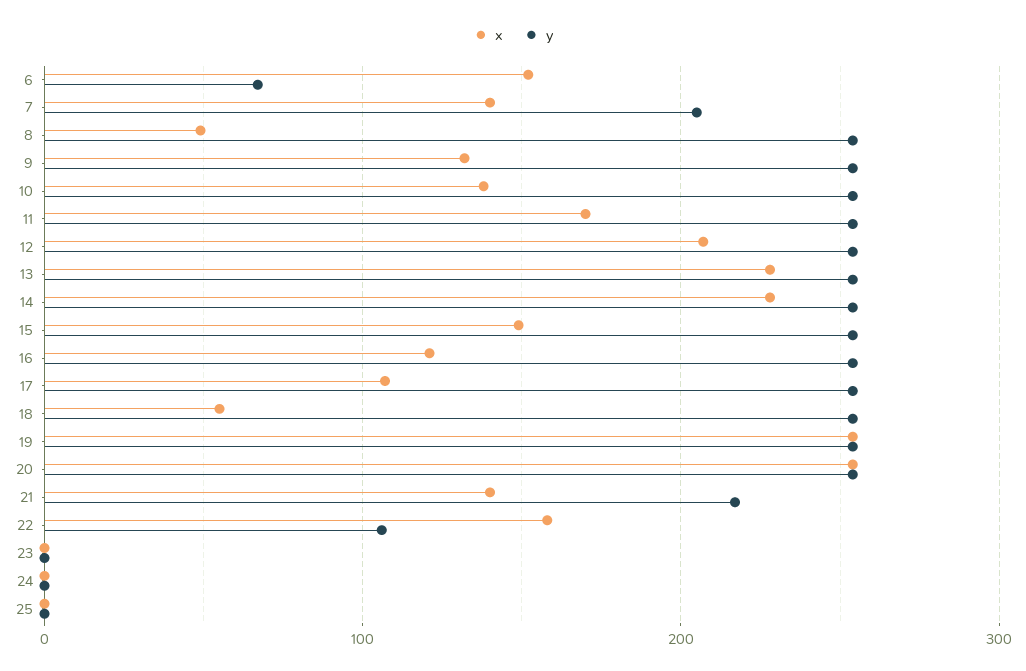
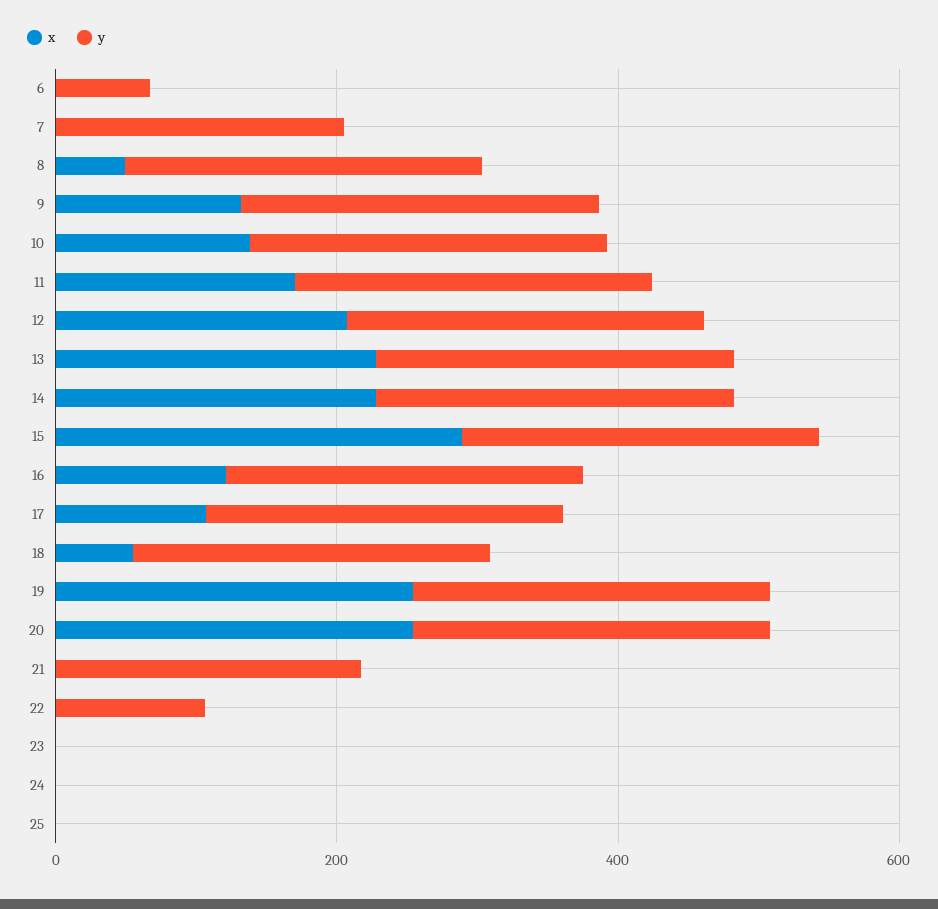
x, 6: 150 -> 0
x, 7: 140 -> 0
x, 15: 150 -> 300
x, 21: 140 -> 0
x, 22: 160 -> 0

